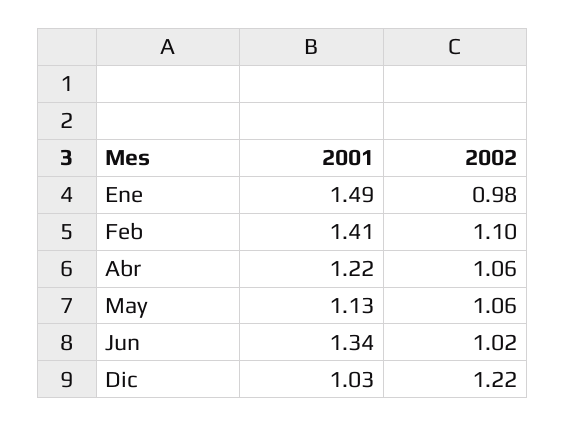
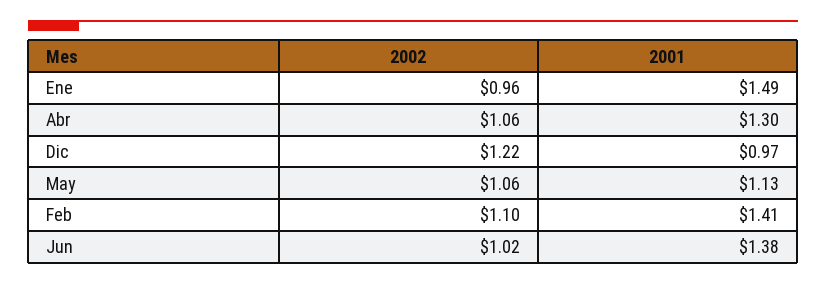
2002, Ene: 0.98 -> 0.96
2001, Abr: 1.22 -> 1.3
2001, Jun: 1.34 -> 1.38
2001, Dic: 1.03 -> 0.97

